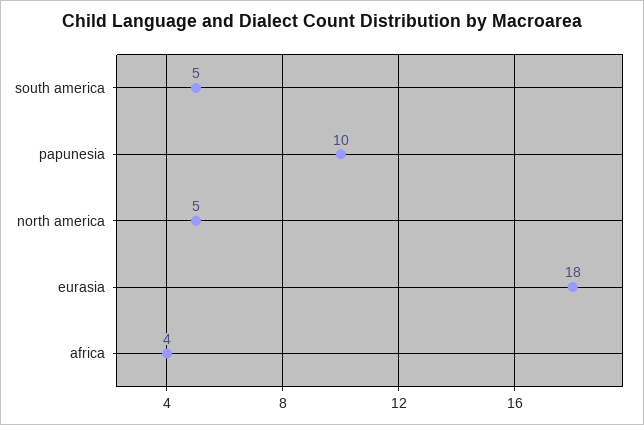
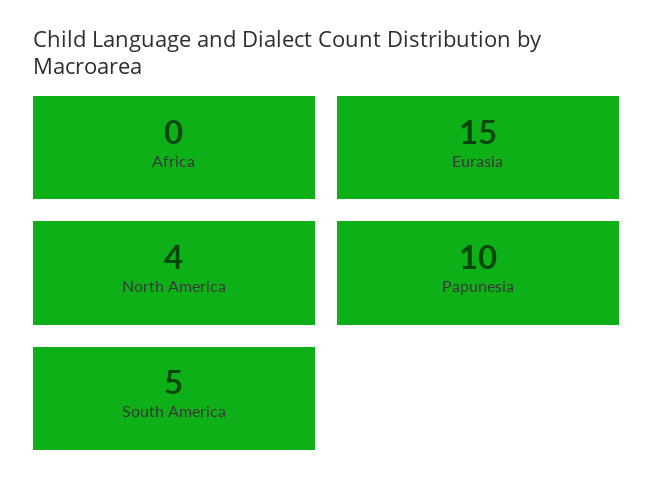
north america: 5 -> 4
eurasia: 18 -> 15
africa: 4 -> 0

